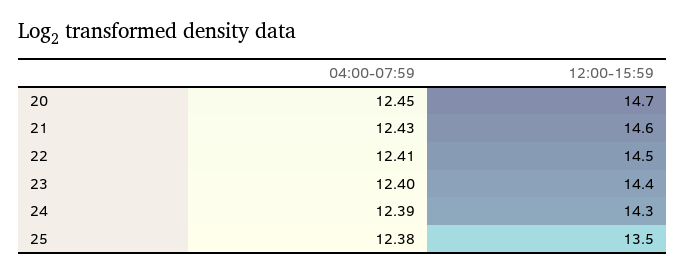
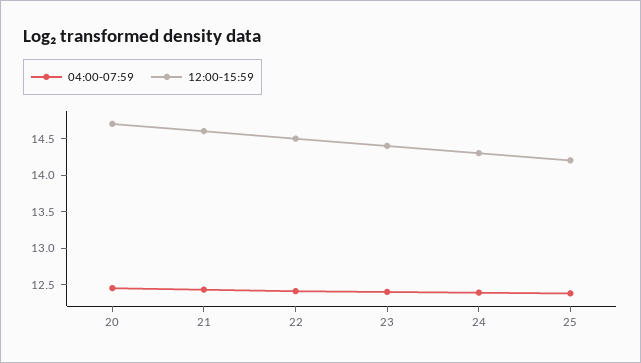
12:00-15:59, 25: 13.5 -> 14.25

